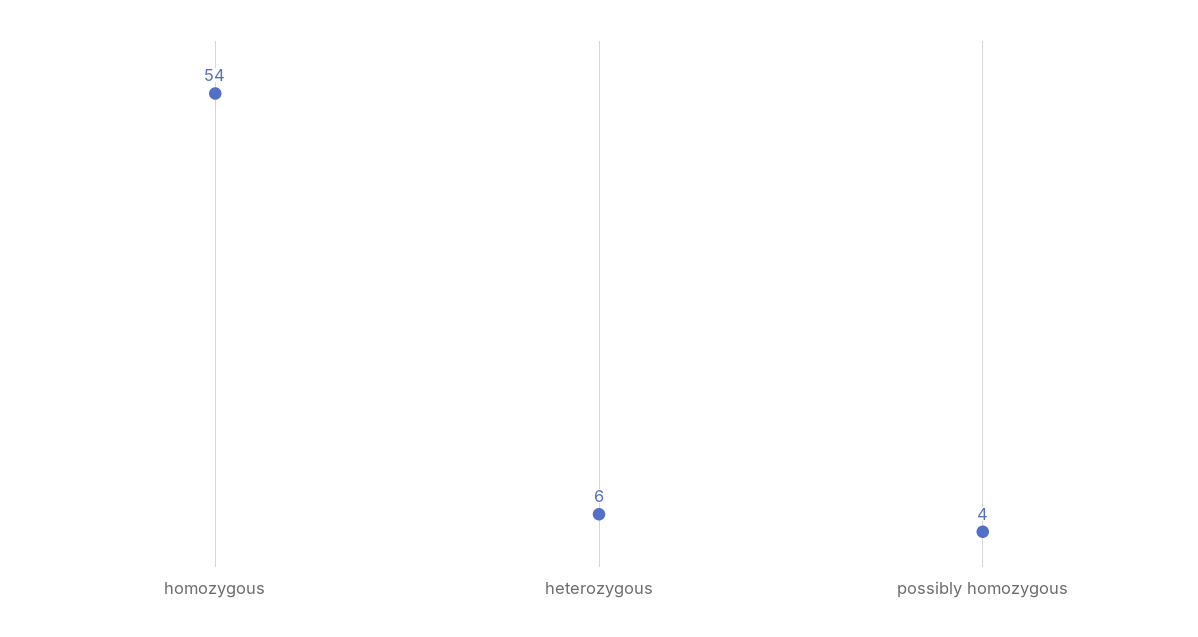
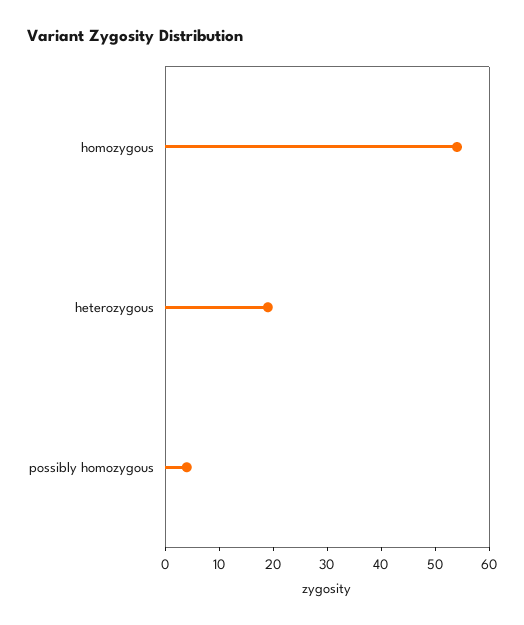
heterozygous: 6 -> 20

